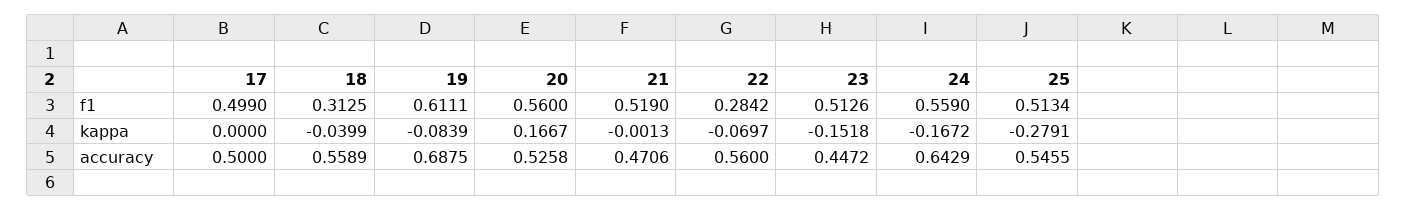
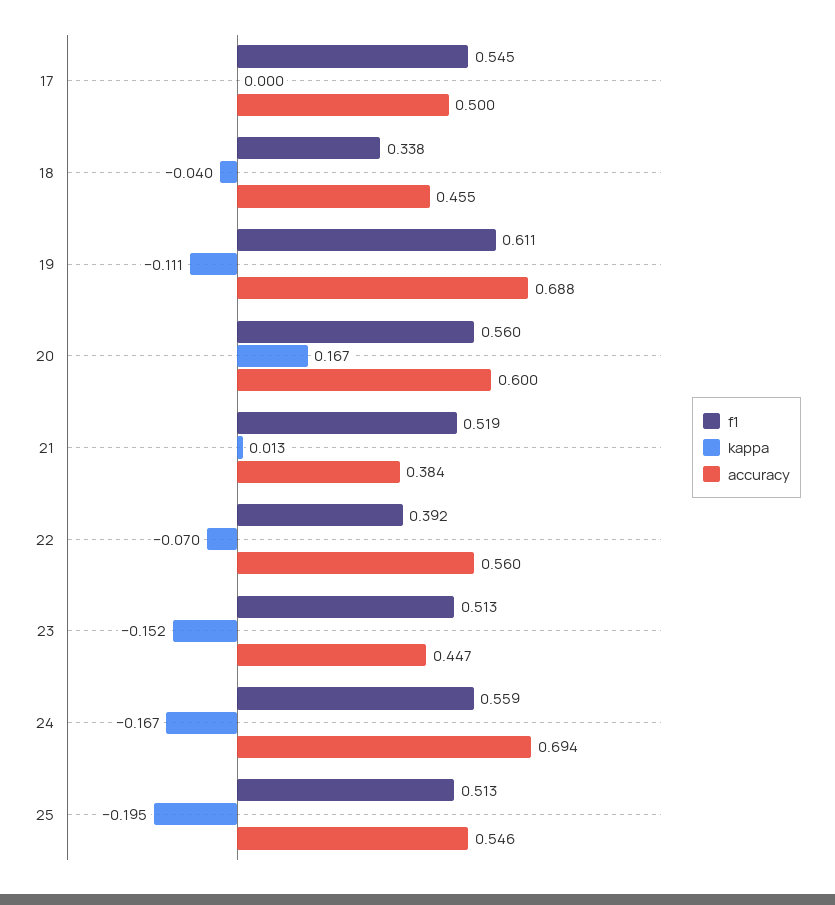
f1, 17: 0.499 -> 0.545
f1, 18: 0.3125 -> 0.338
f1, 22: 0.2842 -> 0.392
kappa, 19: -0.0839 -> -0.111
kappa, 21: -0.0013 -> 0.013
kappa, 25: -0.2791 -> -0.195
accuracy, 18: 0.5589 -> 0.455
accuracy, 20: 0.5258 -> 0.6
accuracy, 21: 0.4706 -> 0.384
accuracy, 24: 0.6429 -> 0.694

